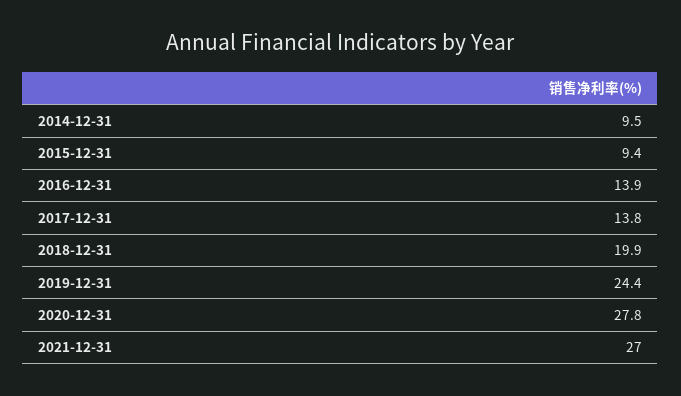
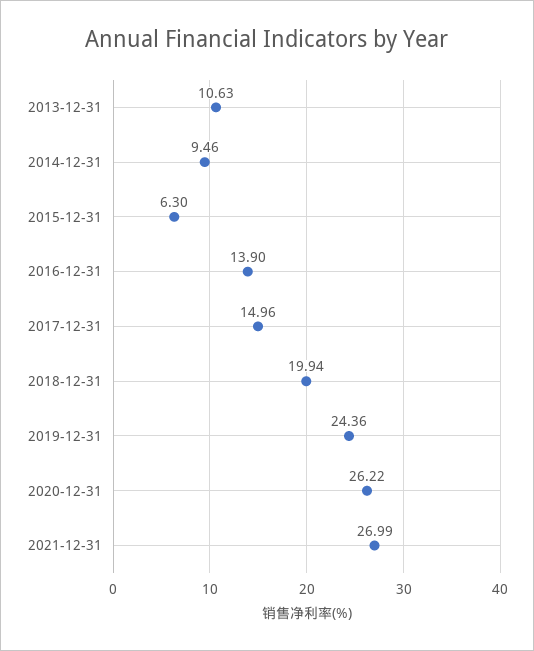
2015-12-31: 9.4 -> 6.3
2017-12-31: 13.8 -> 14.96
2020-12-31: 27.8 -> 26.22
2013-12-31: none -> 10.63

